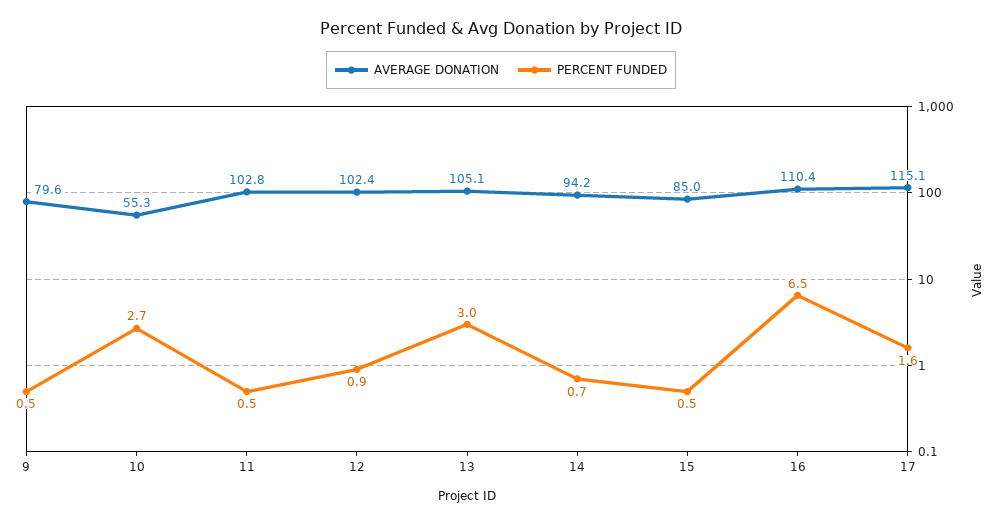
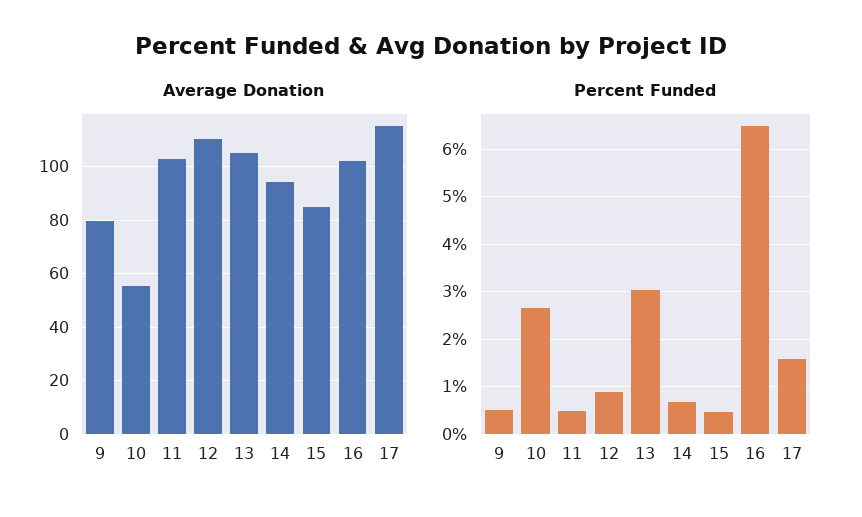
AVERAGE DONATION, 12: 102.4 -> 110
AVERAGE DONATION, 16: 110.4 -> 102.5

